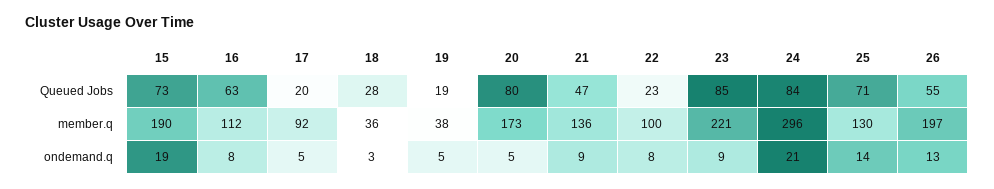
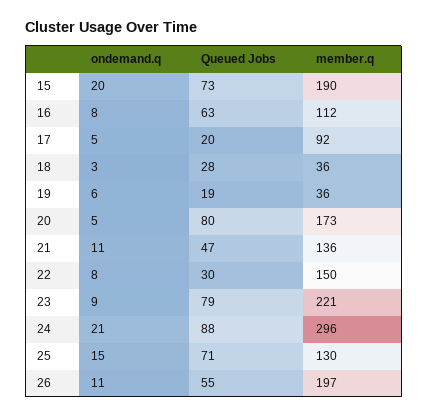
22, Queued Jobs: 23 -> 30
23, Queued Jobs: 85 -> 79
24, Queued Jobs: 84 -> 88
19, member.q: 38 -> 36
22, member.q: 100 -> 150
15, ondemand.q: 19 -> 20
19, ondemand.q: 5 -> 6
21, ondemand.q: 9 -> 11
25, ondemand.q: 14 -> 15
26, ondemand.q: 13 -> 11

